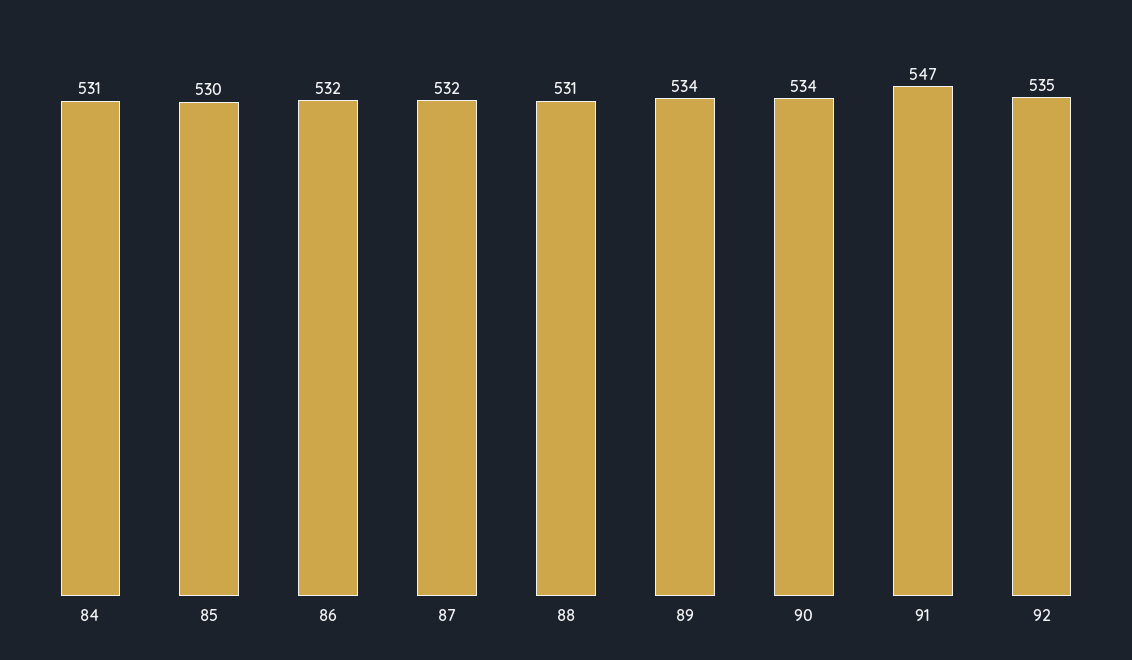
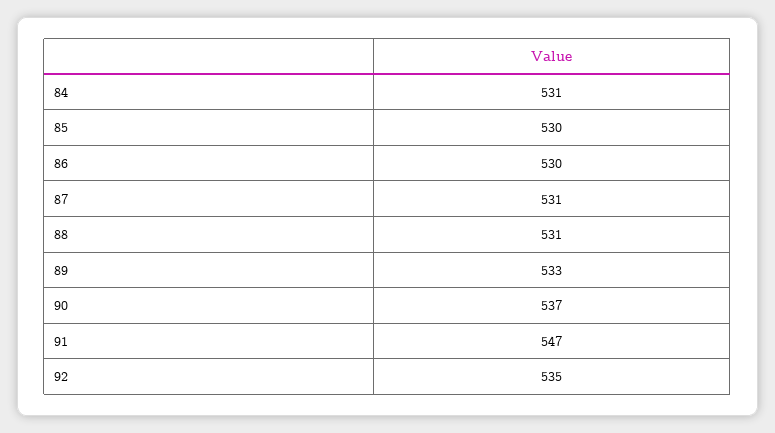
86: 532 -> 530
87: 532 -> 531
89: 534 -> 533
90: 534 -> 537

